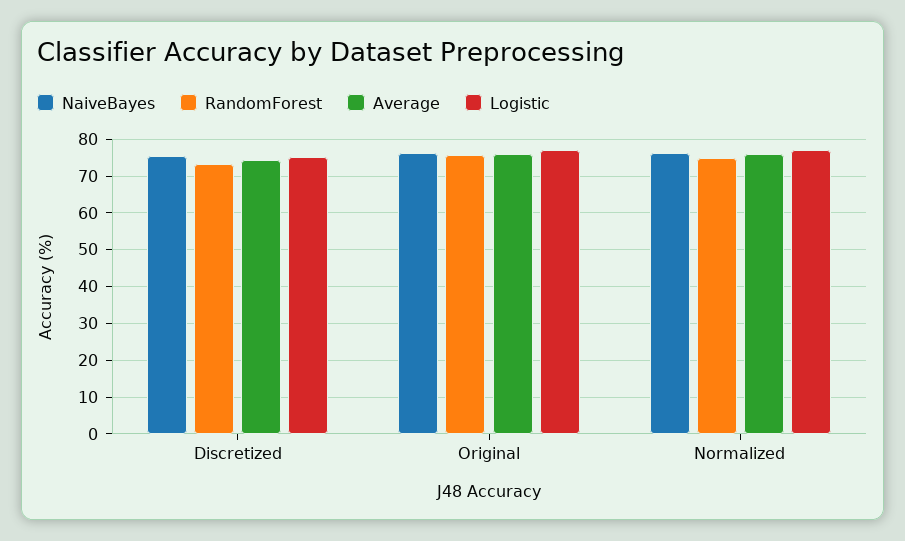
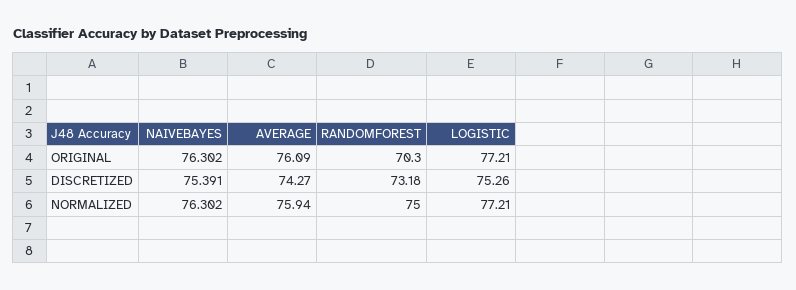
RandomForest, Original: 76 -> 70.3

